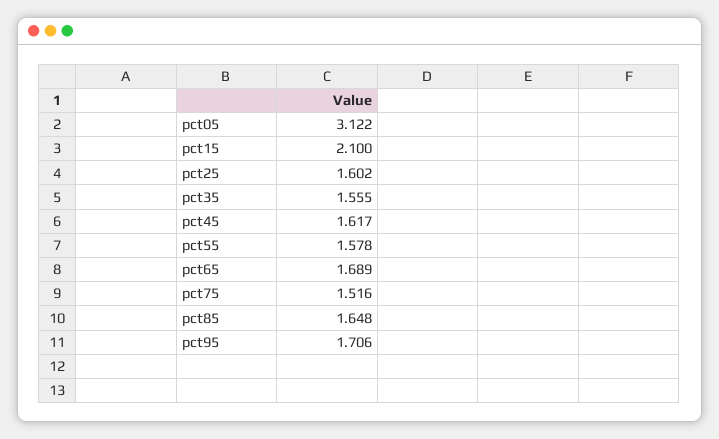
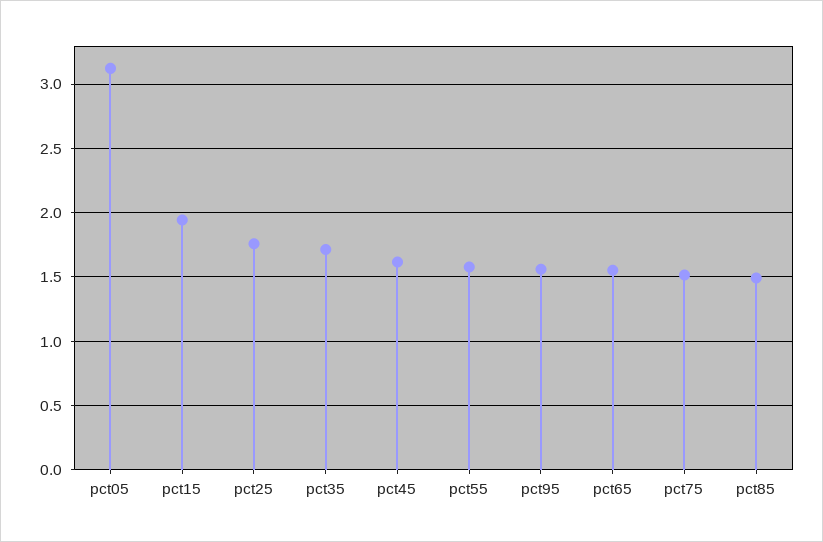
pct15: 2.1 -> 1.95
pct25: 1.602 -> 1.75
pct35: 1.555 -> 1.7
pct65: 1.689 -> 1.55
pct85: 1.648 -> 1.5
pct95: 1.706 -> 1.55

